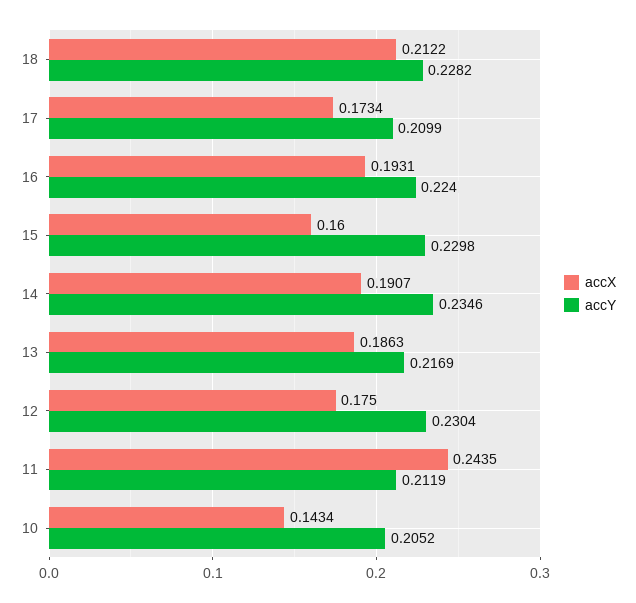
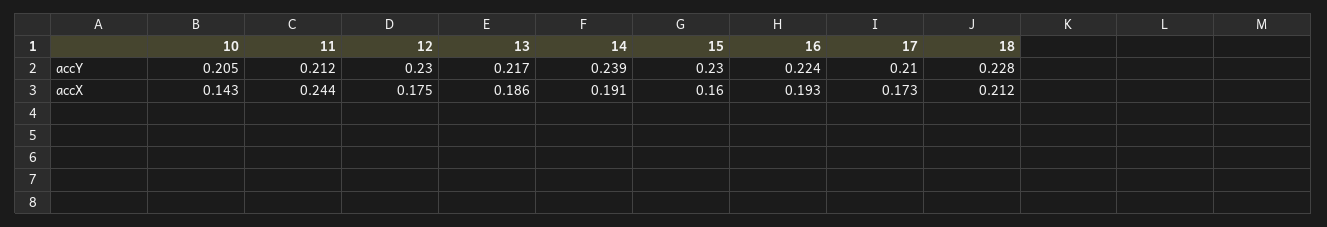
accY, 14: 0.2346 -> 0.239

